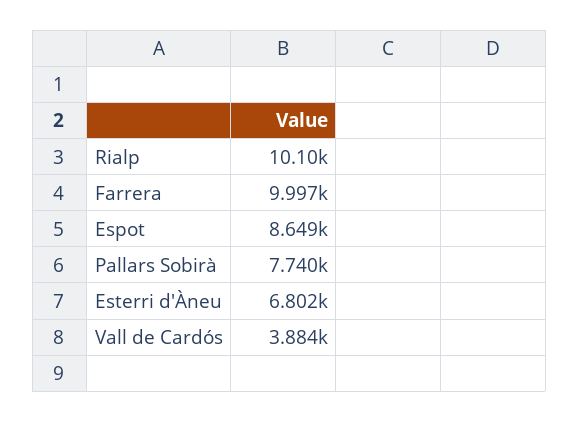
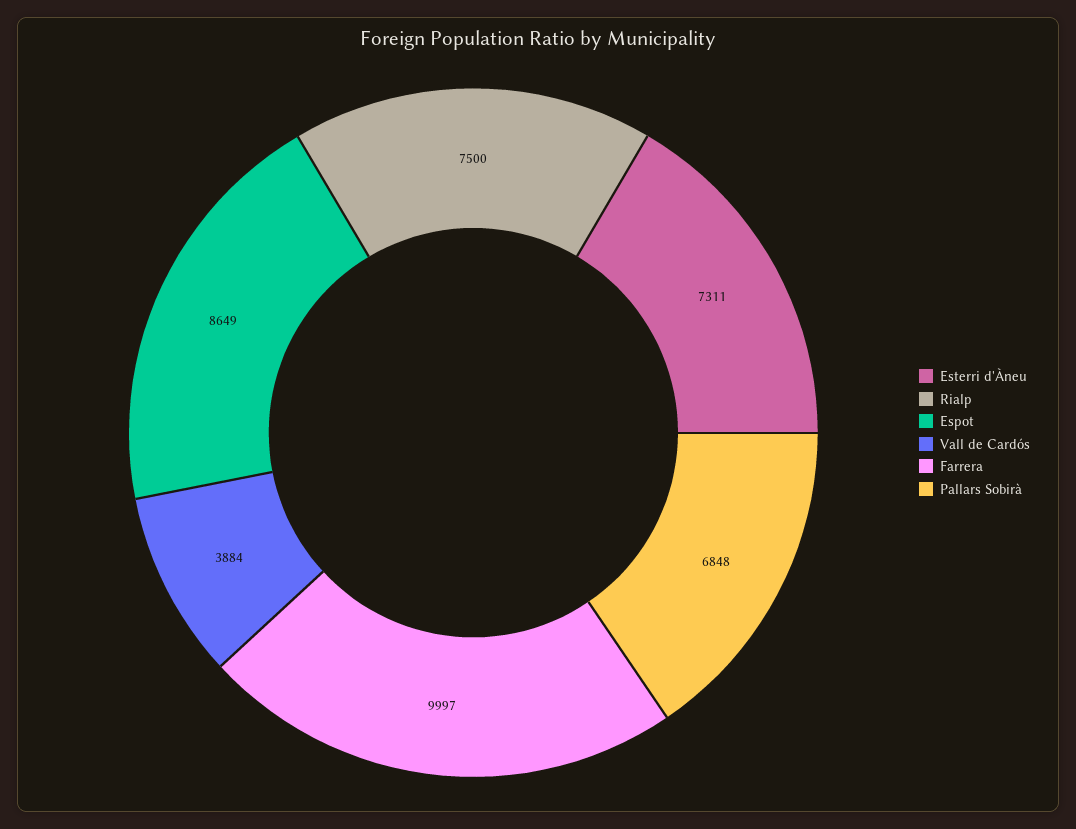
Rialp: 10100 -> 7500
Pallars Sobirà: 7740 -> 6848
Esterri d'Àneu: 6802 -> 7311

